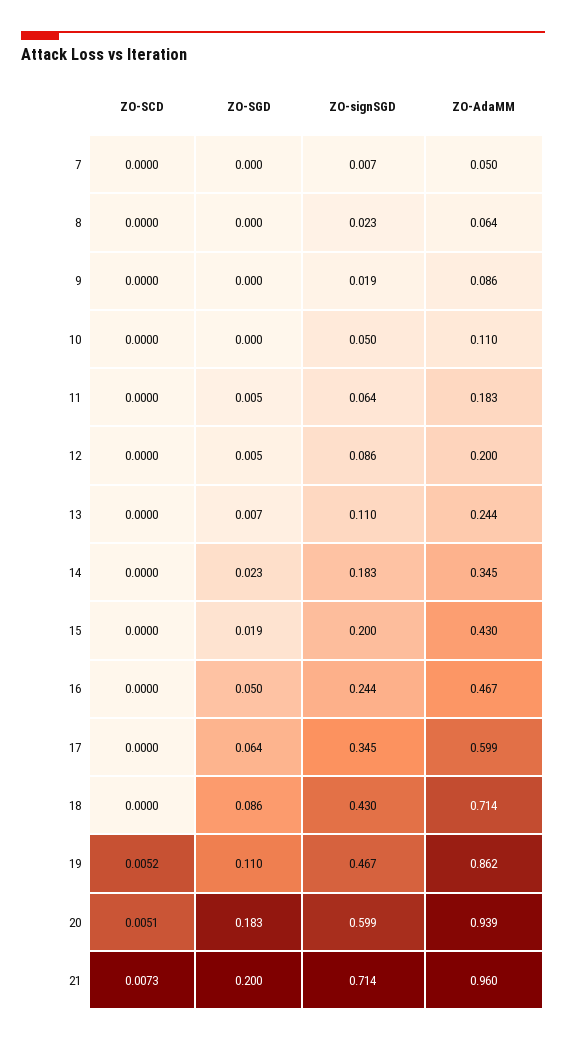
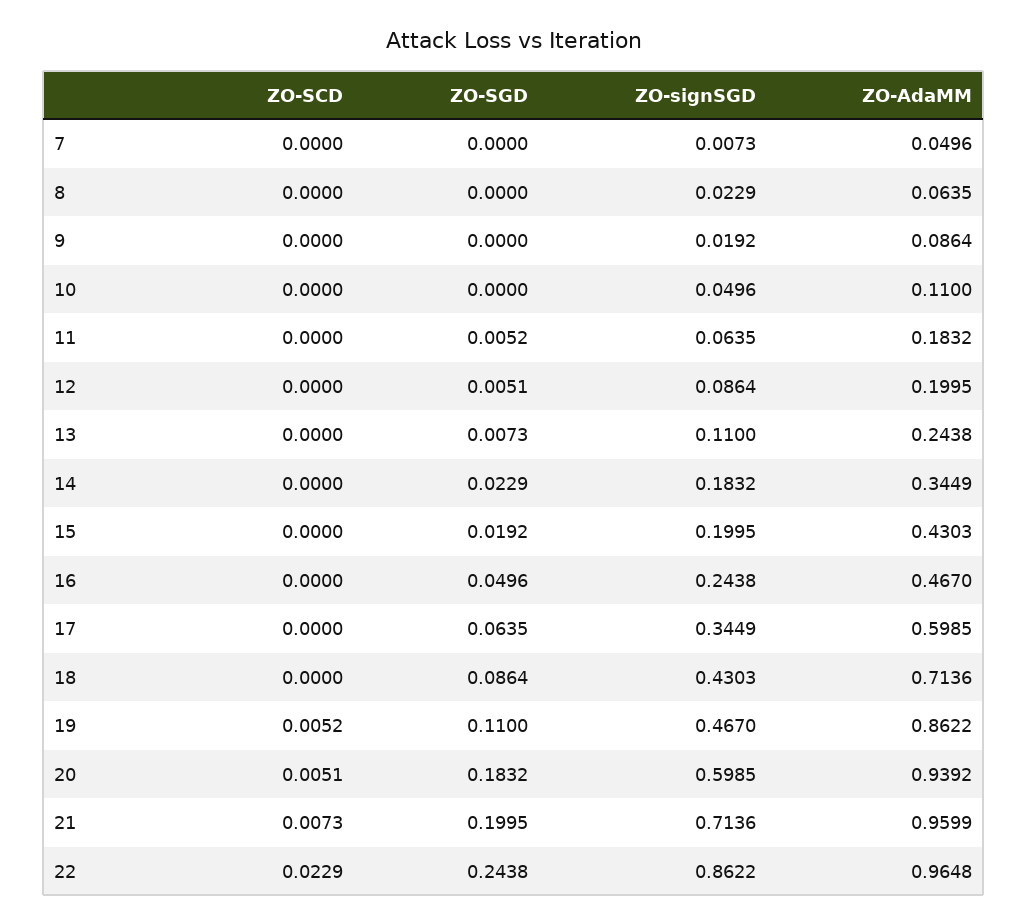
ZO-SCD, 22: none -> 0.0229
ZO-SGD, 22: none -> 0.2438
ZO-signSGD, 22: none -> 0.8622
ZO-AdaMM, 22: none -> 0.9648

